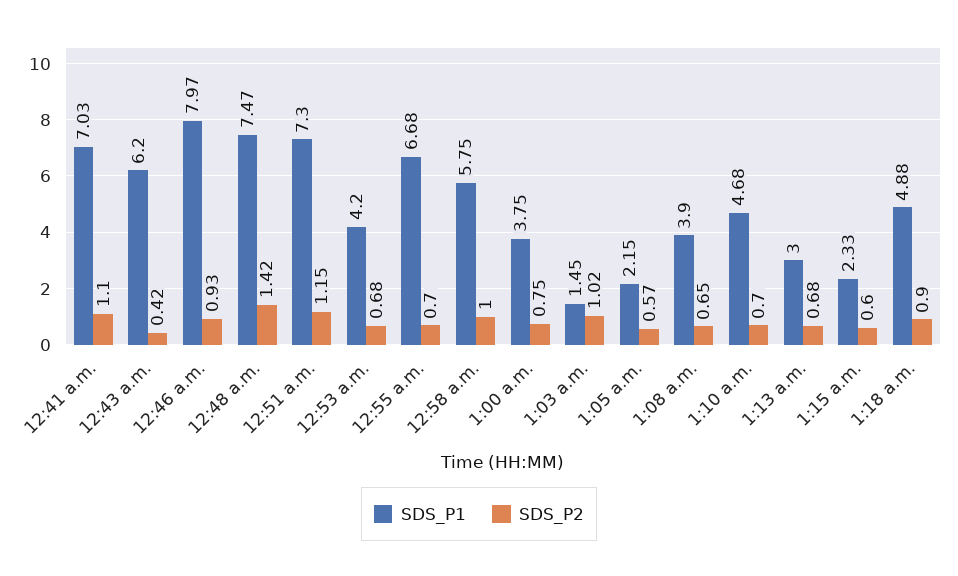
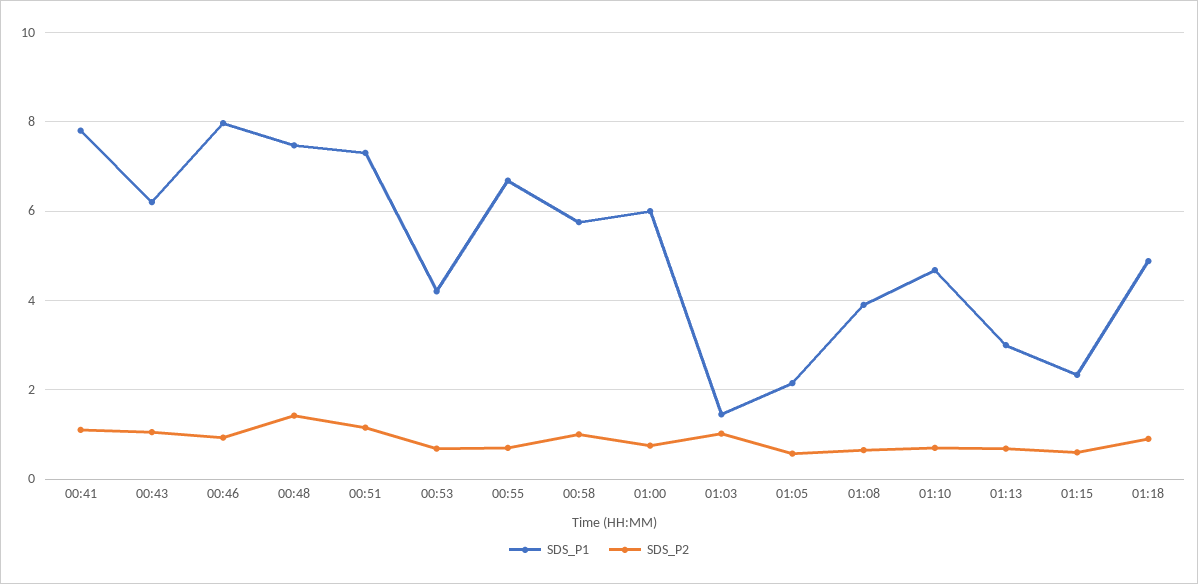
SDS_P1, 12:41 a.m.: 7.03 -> 7.8
SDS_P2, 12:43 a.m.: 0.42 -> 1
SDS_P1, 1:00 a.m.: 3.75 -> 6

